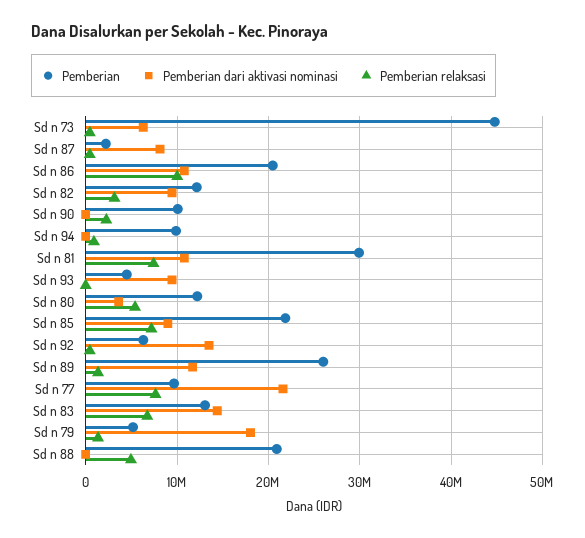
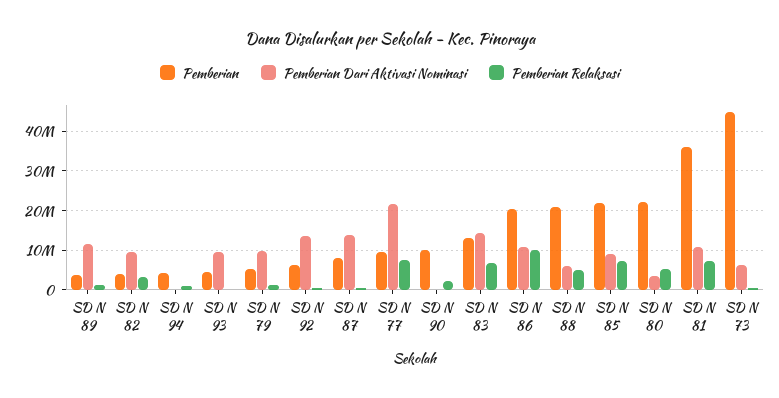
Pemberian, Sd n 87: 2000000 -> 8000000
Pemberian dari aktivasi nominasi, Sd n 87: 8000000 -> 14000000
Pemberian, Sd n 82: 12000000 -> 4000000
Pemberian, Sd n 94: 10000000 -> 4000000
Pemberian, Sd n 81: 30000000 -> 36000000
Pemberian, Sd n 80: 12000000 -> 22000000
Pemberian, Sd n 89: 26000000 -> 4000000
Pemberian dari aktivasi nominasi, Sd n 79: 18000000 -> 10000000
Pemberian dari aktivasi nominasi, Sd n 88: 0 -> 6000000

